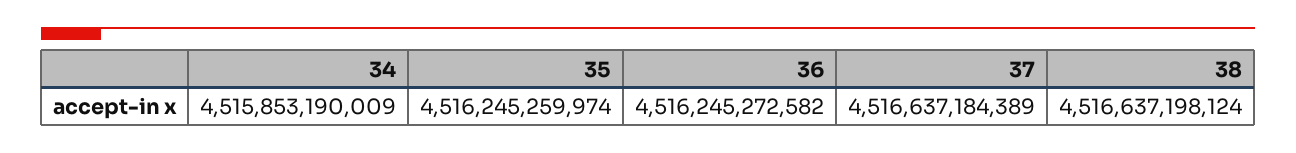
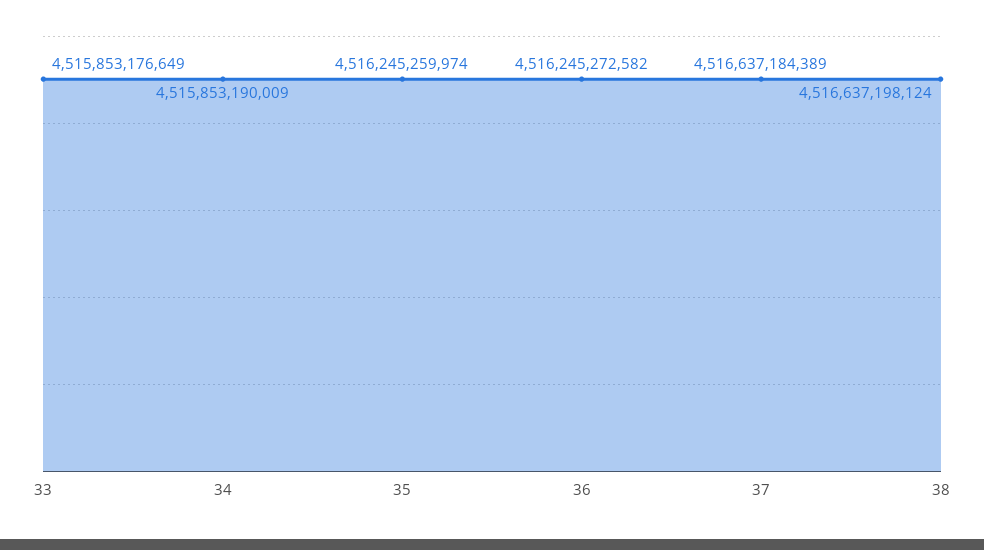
33: none -> 4515853176649

